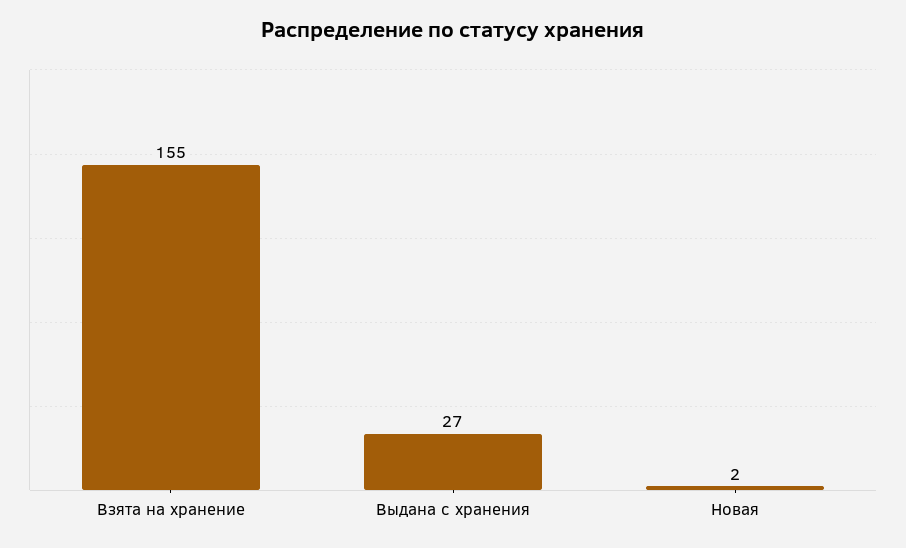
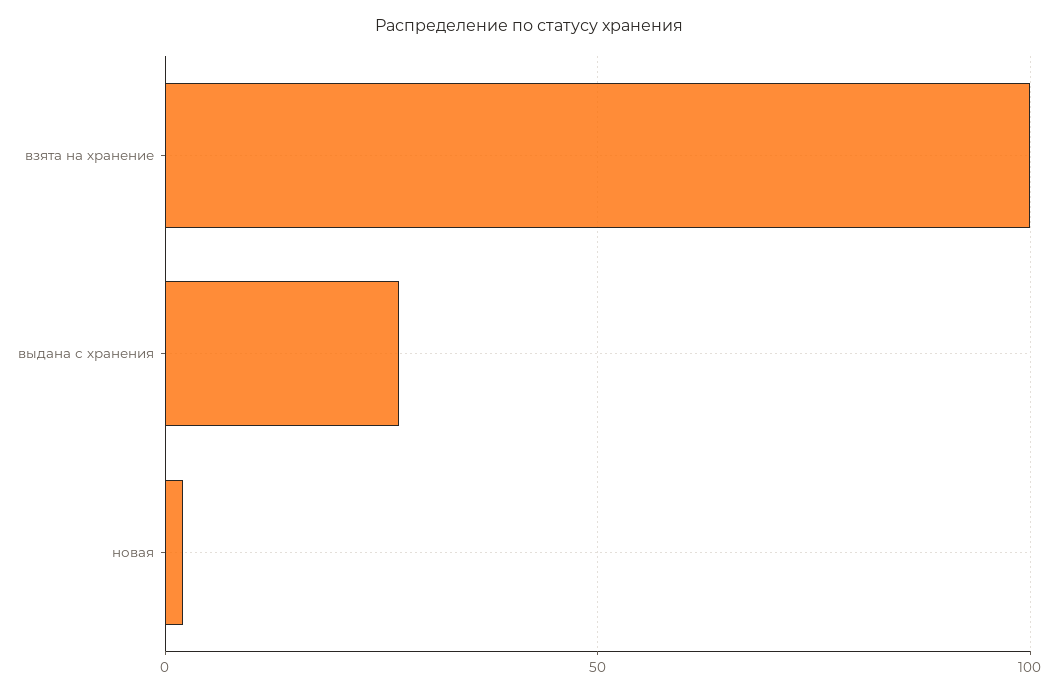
Взята на хранение: 155 -> 100

